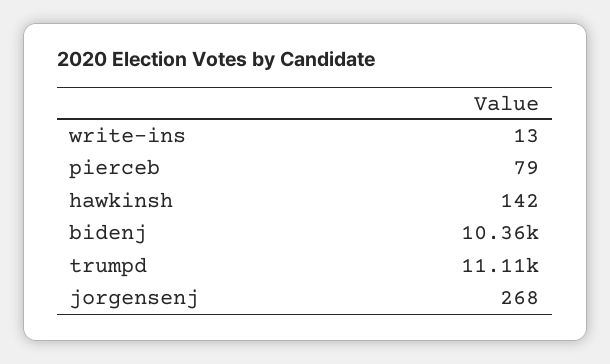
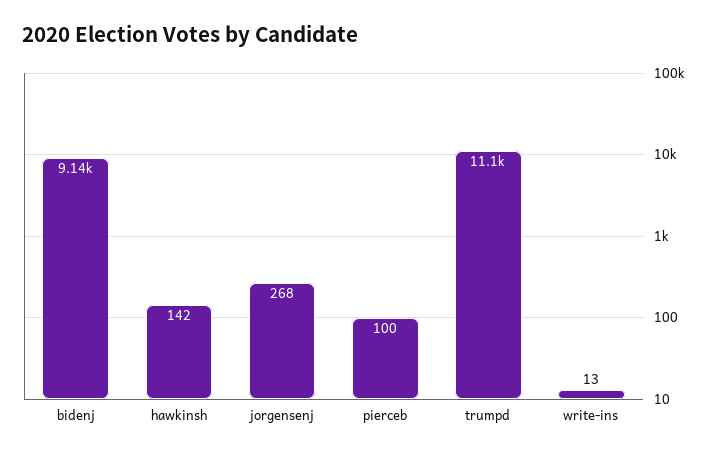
pierceb: 79 -> 100
bidenj: 10360 -> 9140

